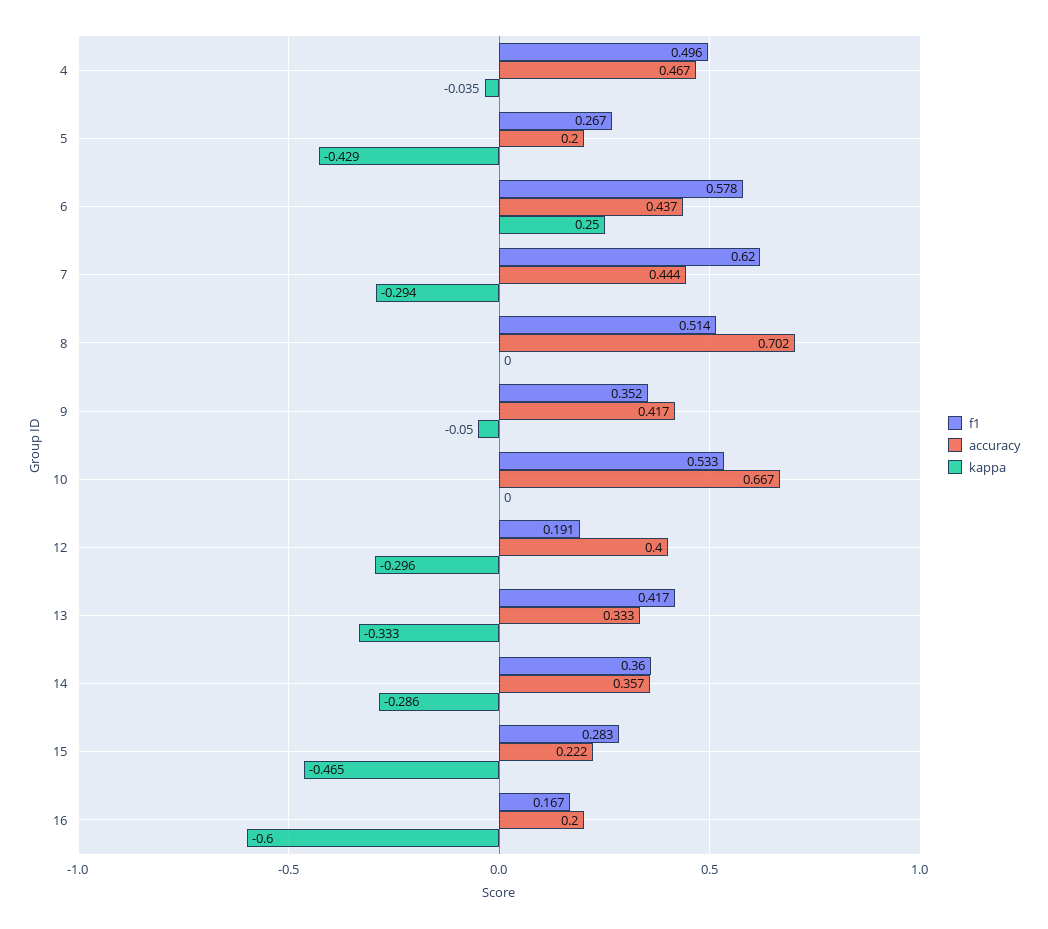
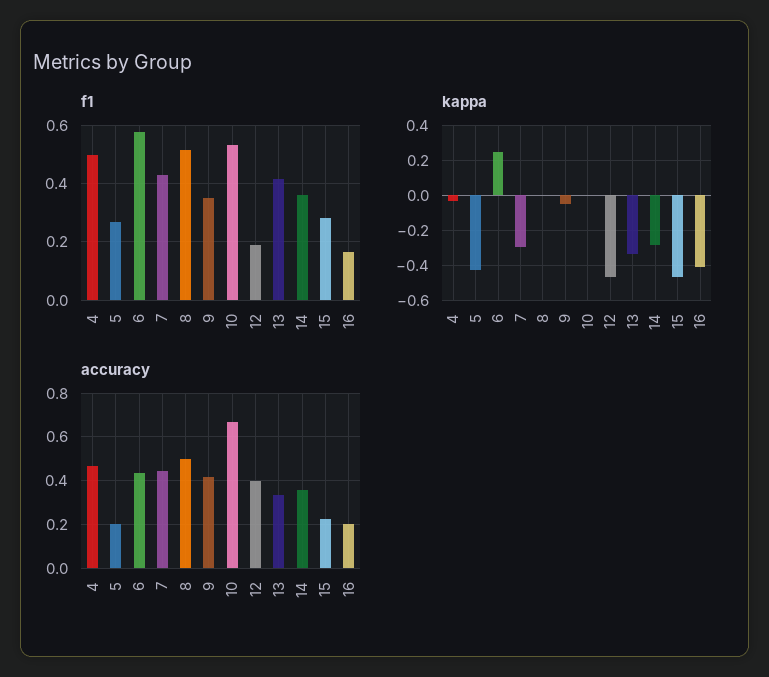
f1, 7: 0.62 -> 0.425
accuracy, 8: 0.702 -> 0.5
kappa, 12: -0.296 -> -0.45
kappa, 16: -0.6 -> -0.4

